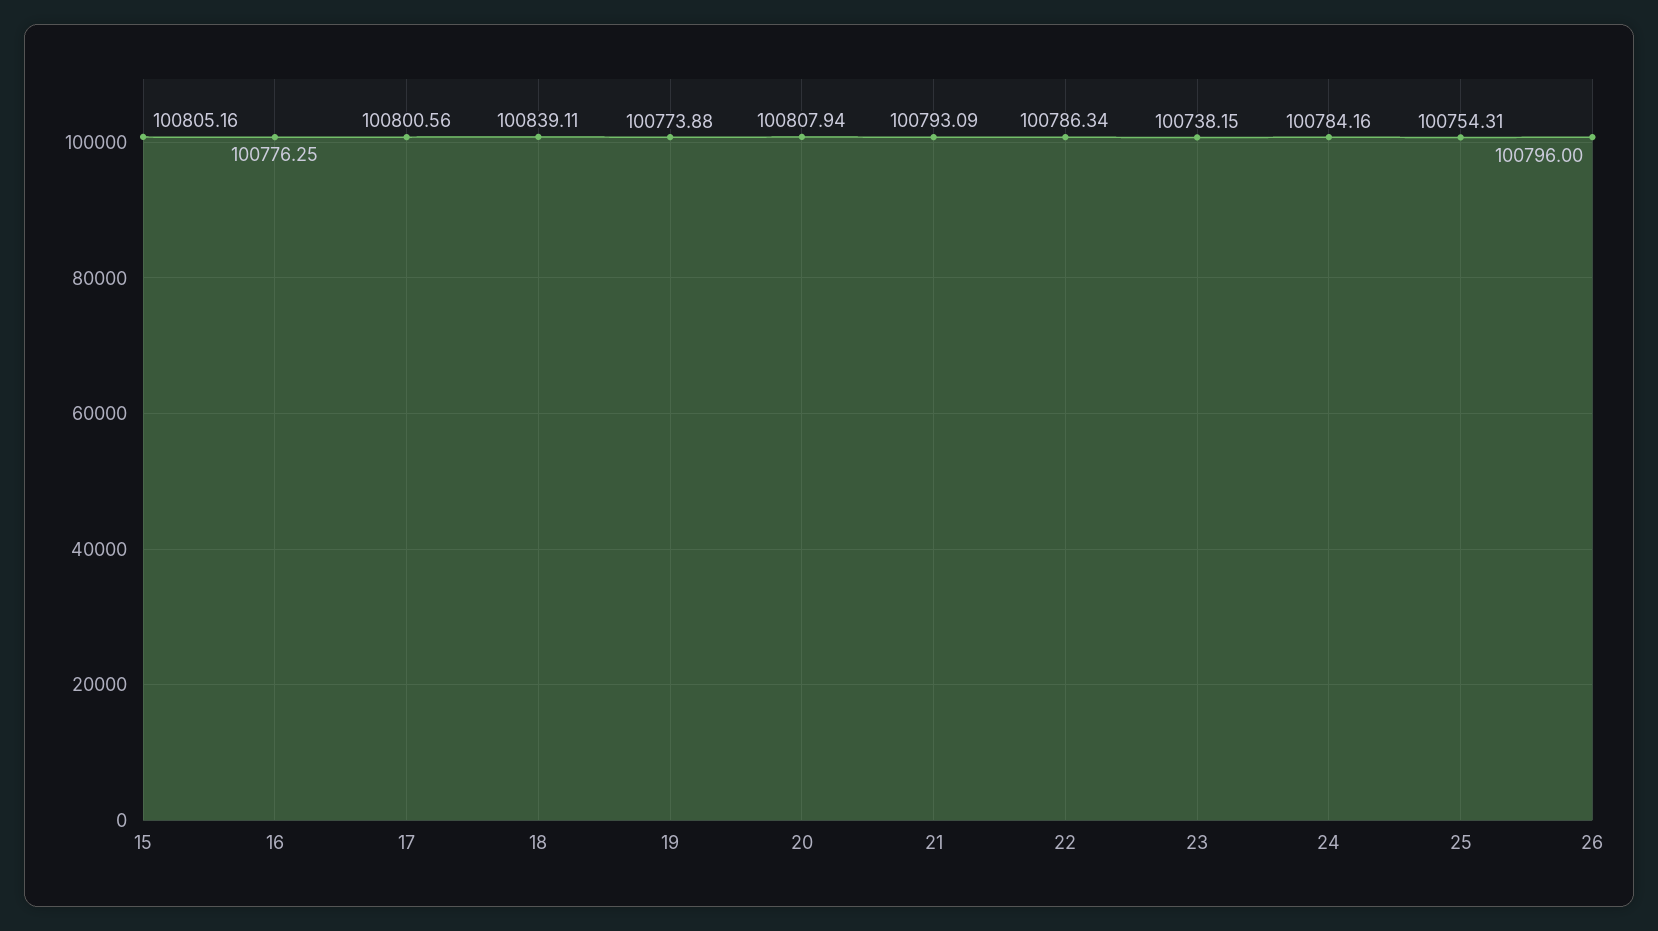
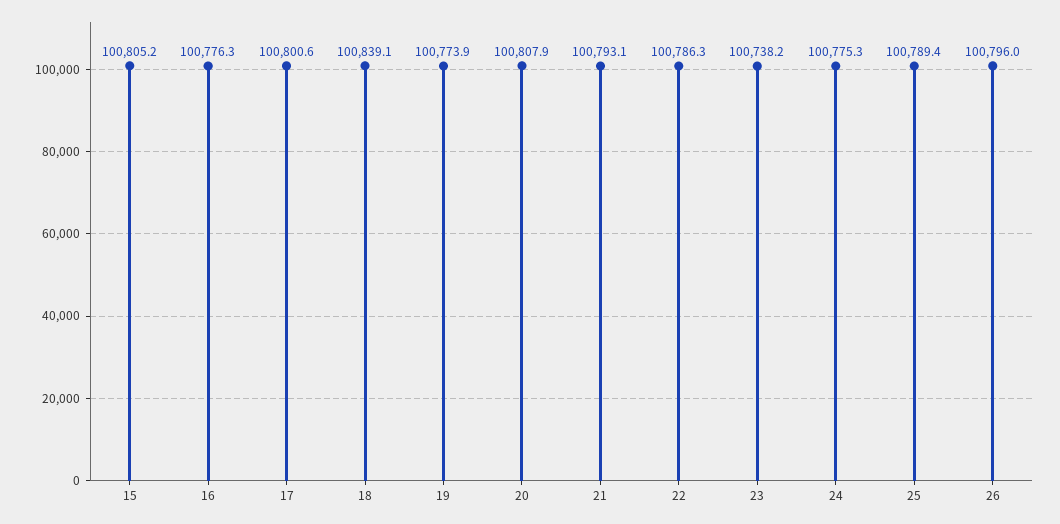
24: 100784.16 -> 100775.3
25: 100754.31 -> 100789.4

